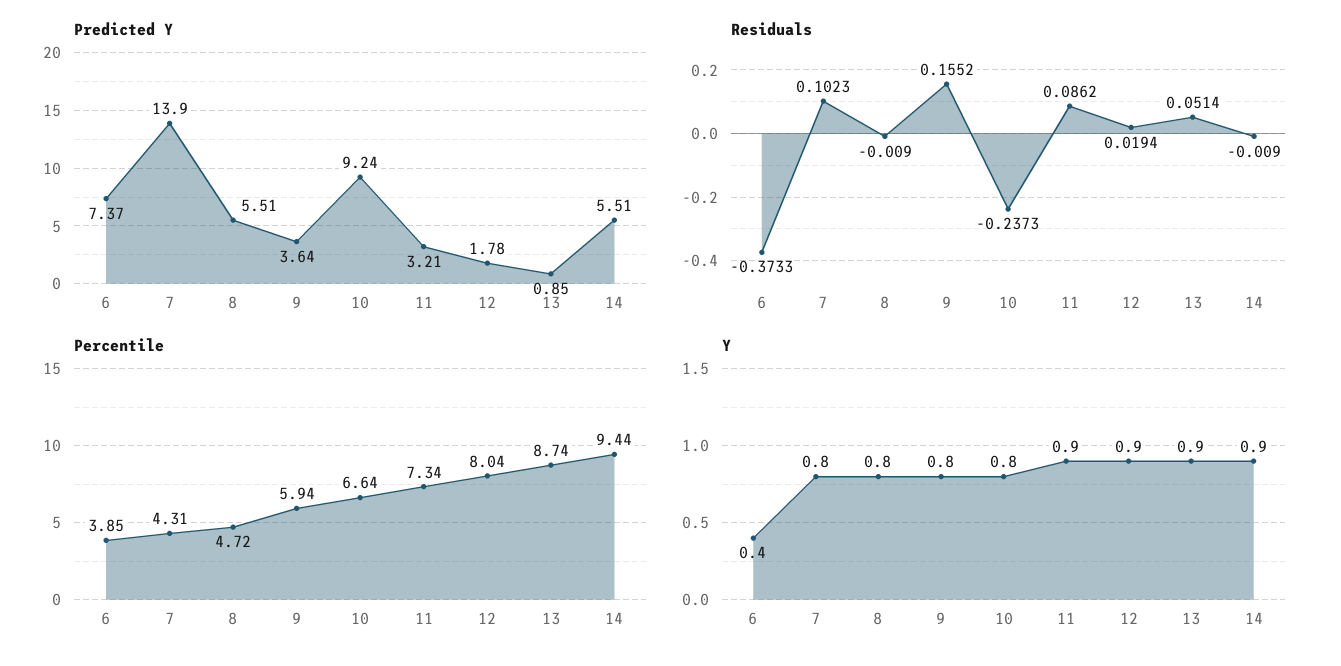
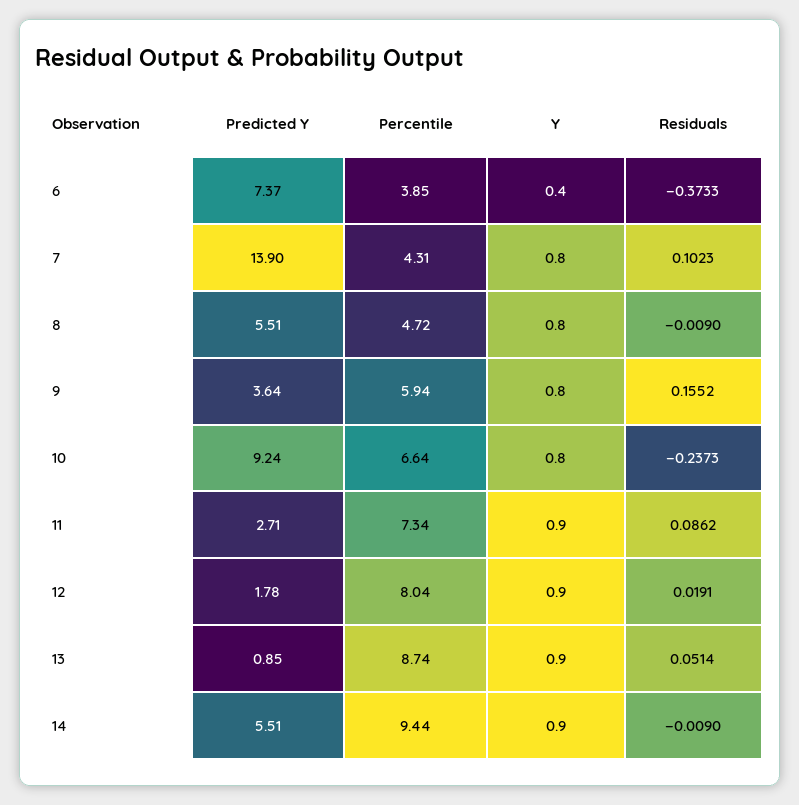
Predicted Y, 11: 3.21 -> 2.71
Residuals, 12: 0.0194 -> 0.0191

